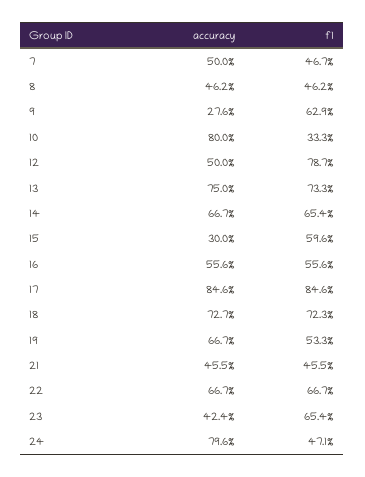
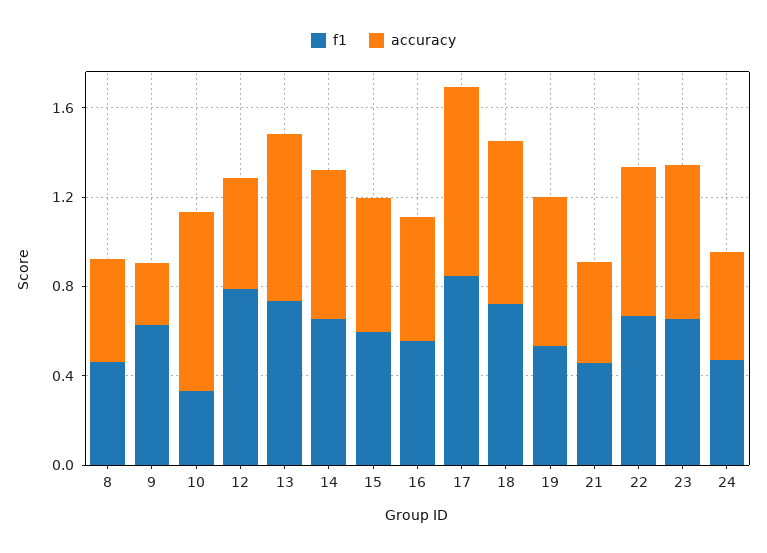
accuracy, 7: 0.5 -> none
f1, 7: 0.467 -> none
accuracy, 15: 0.3 -> 0.6
accuracy, 23: 0.424 -> 0.7
accuracy, 24: 0.796 -> 0.5

